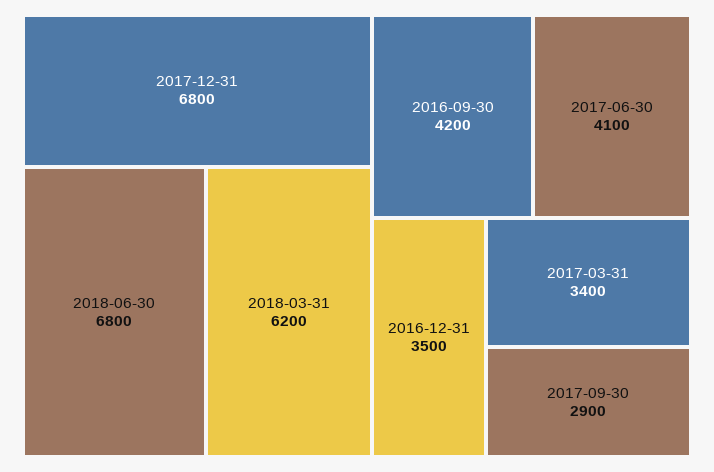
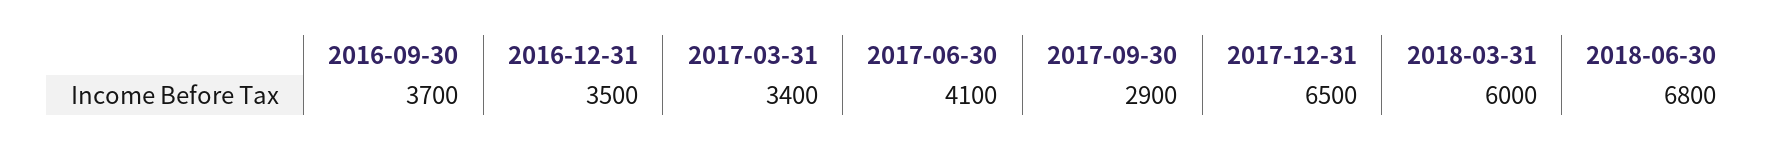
2017-12-31: 6800 -> 6500
2018-03-31: 6200 -> 6000
2016-09-30: 4200 -> 3700

